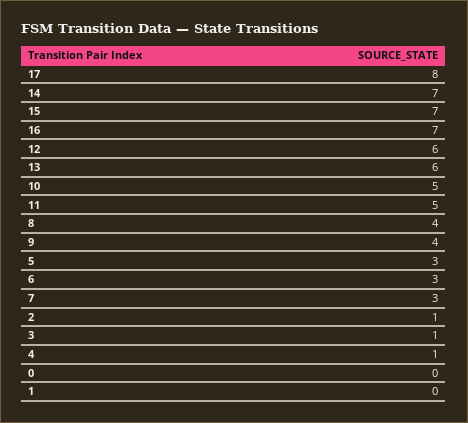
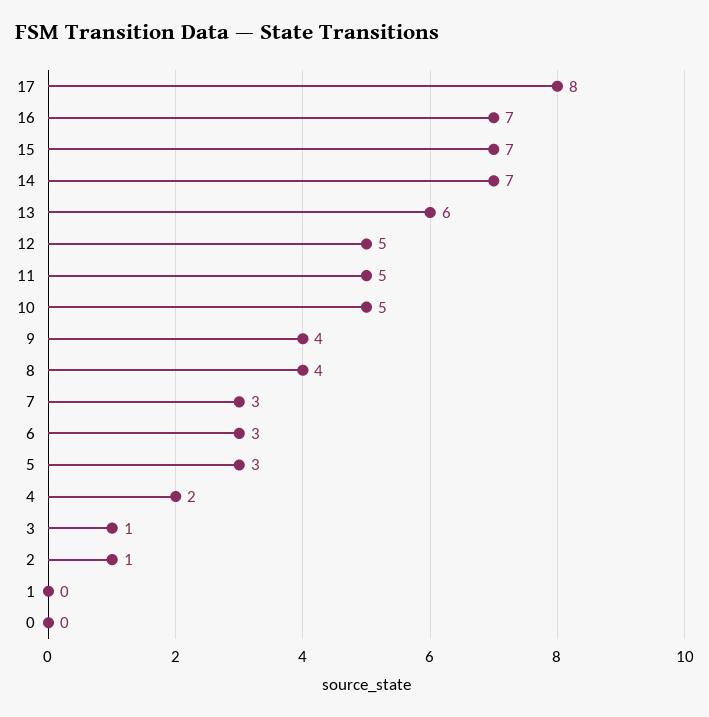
12: 6 -> 5
4: 1 -> 2

